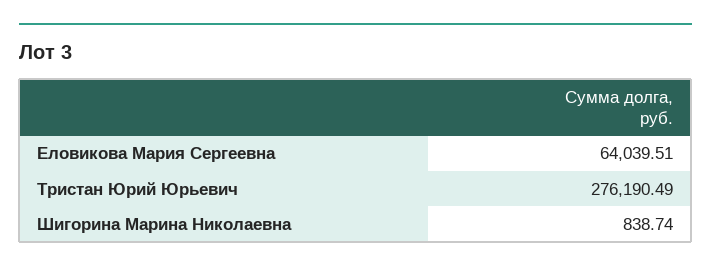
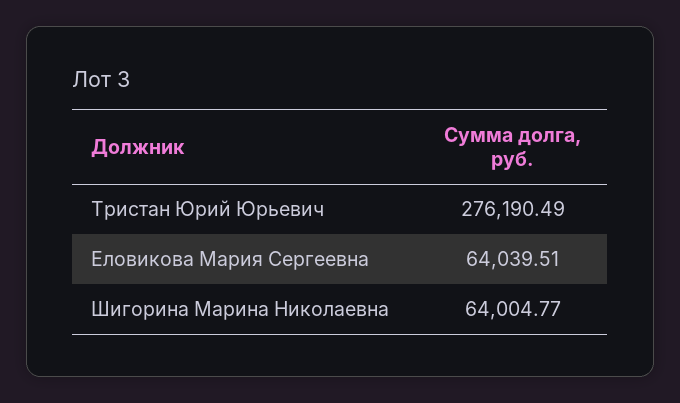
Шигорина Марина Николаевна: 838.74 -> 64004.77

